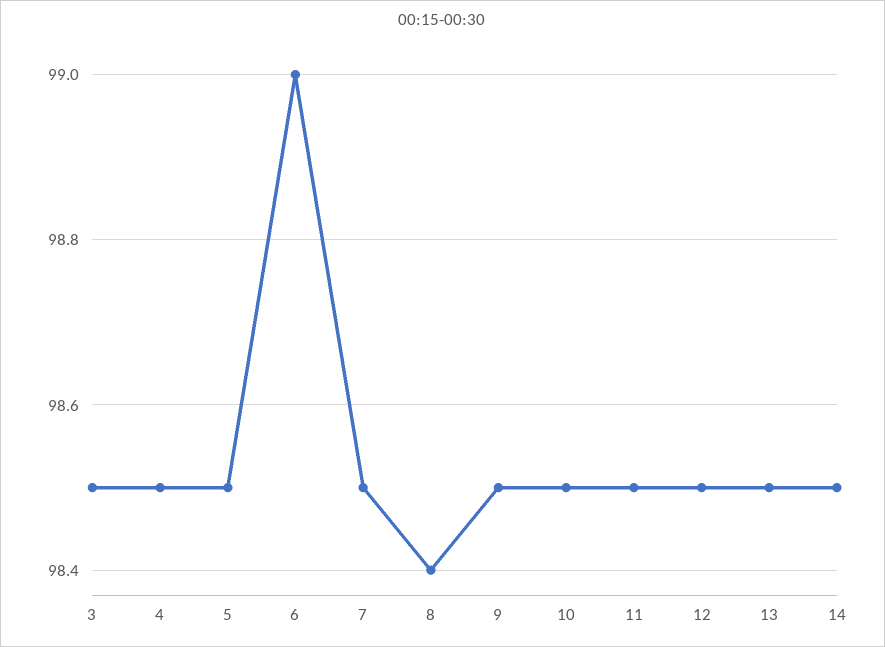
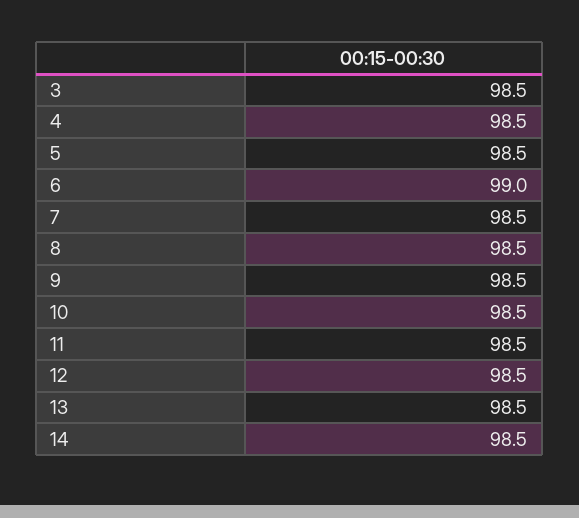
8: 98.4 -> 98.5

